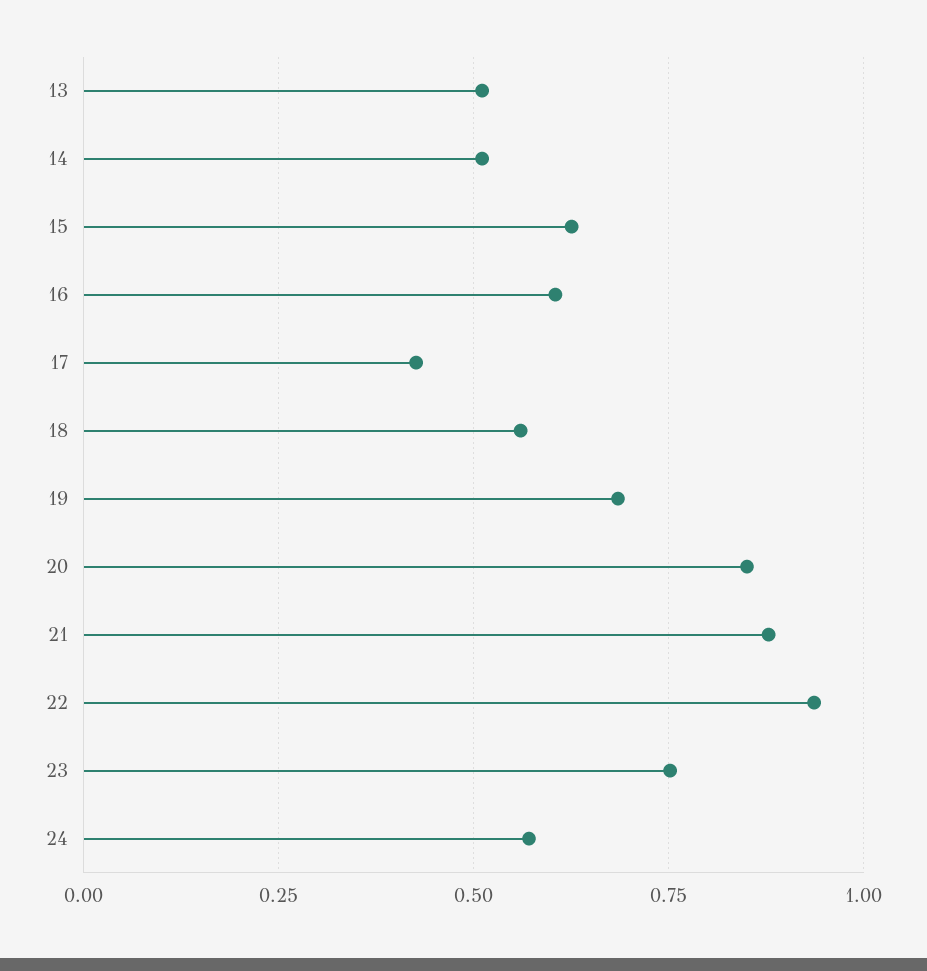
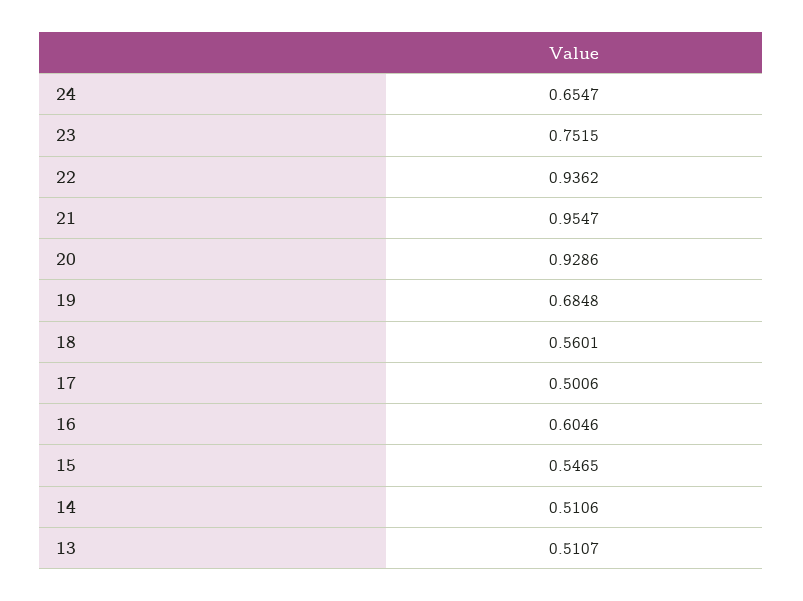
15: 0.625 -> 0.5465
17: 0.425 -> 0.5006
20: 0.85 -> 0.9286
21: 0.875 -> 0.9547
24: 0.575 -> 0.6547

